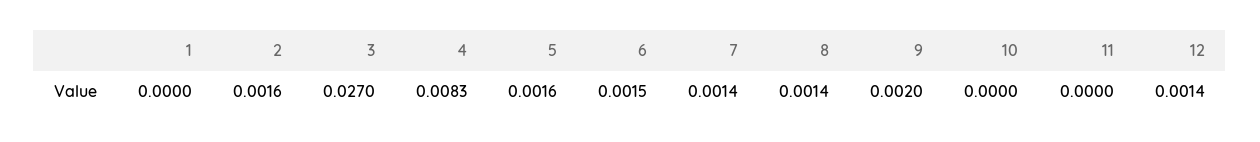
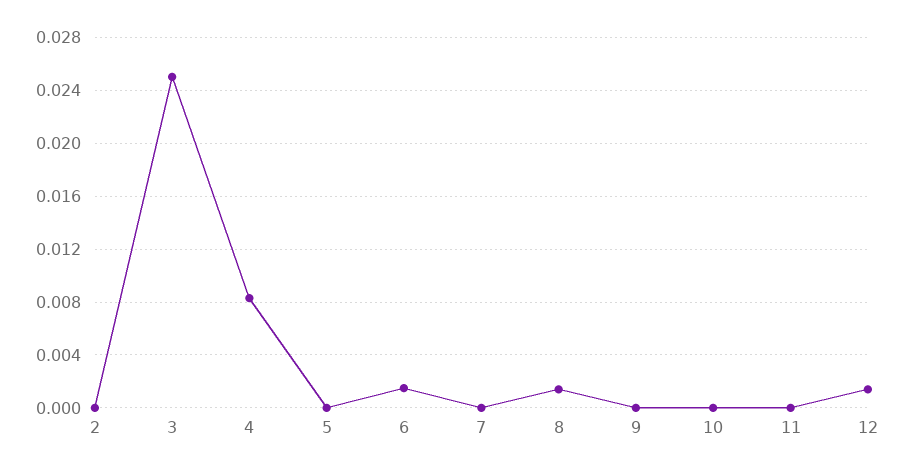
1: 0 -> none
2: 0.0016 -> 0
3: 0.027 -> 0.025
5: 0.0016 -> 0
7: 0.0014 -> 0
9: 0.002 -> 0

